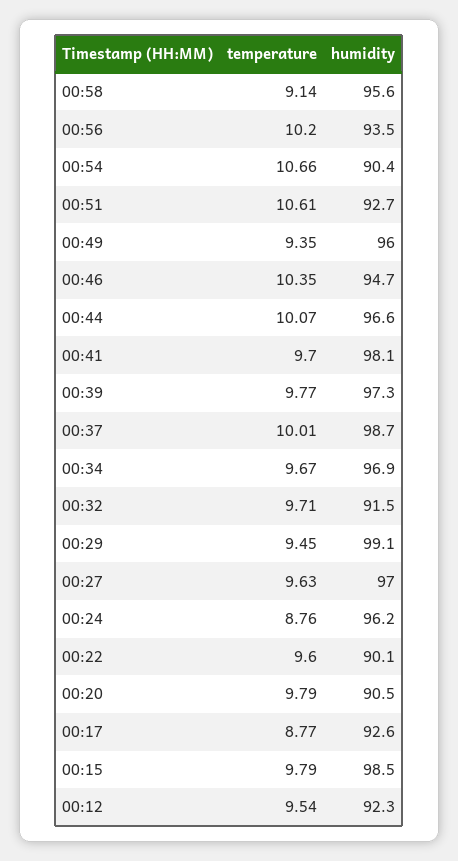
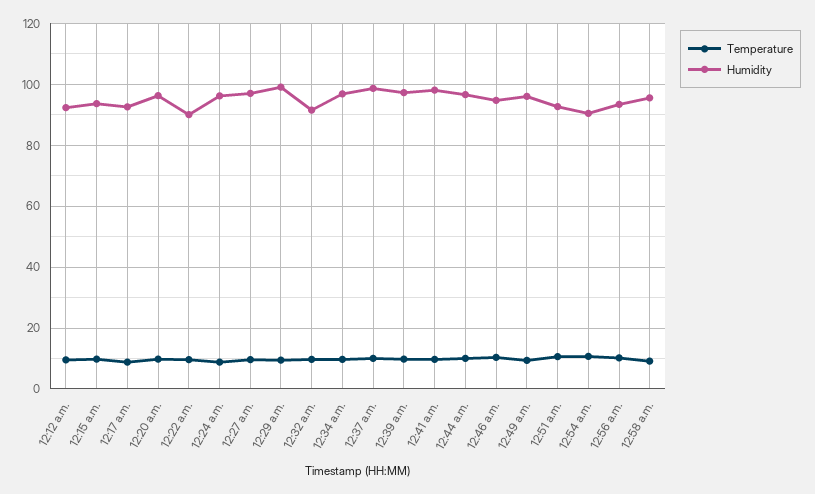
humidity, 00:20: 90.5 -> 96
humidity, 00:15: 98.5 -> 94

